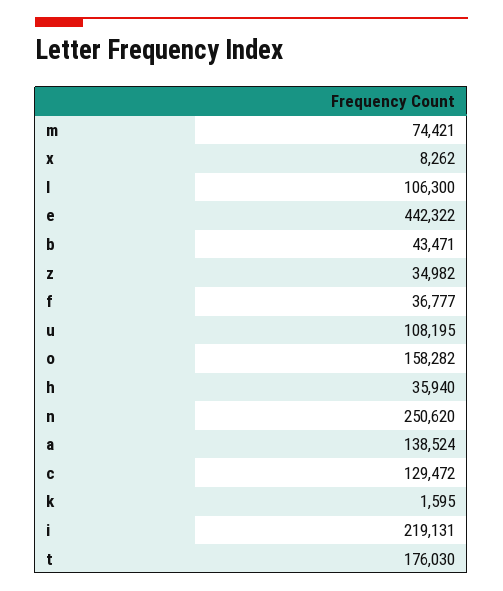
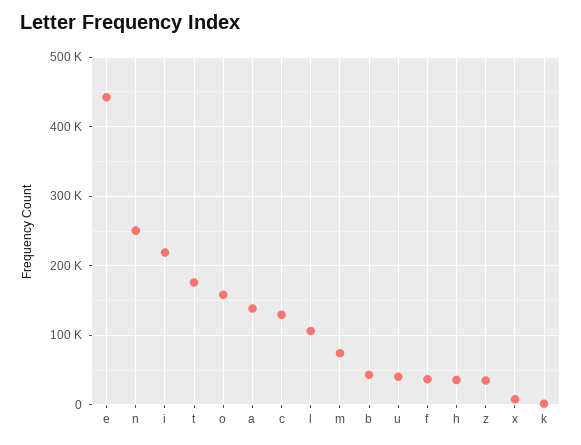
u: 108195 -> 40000

